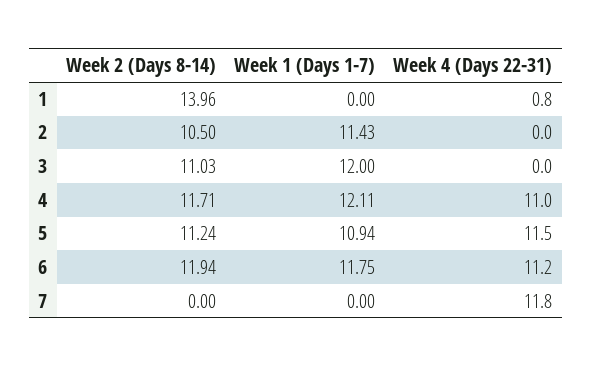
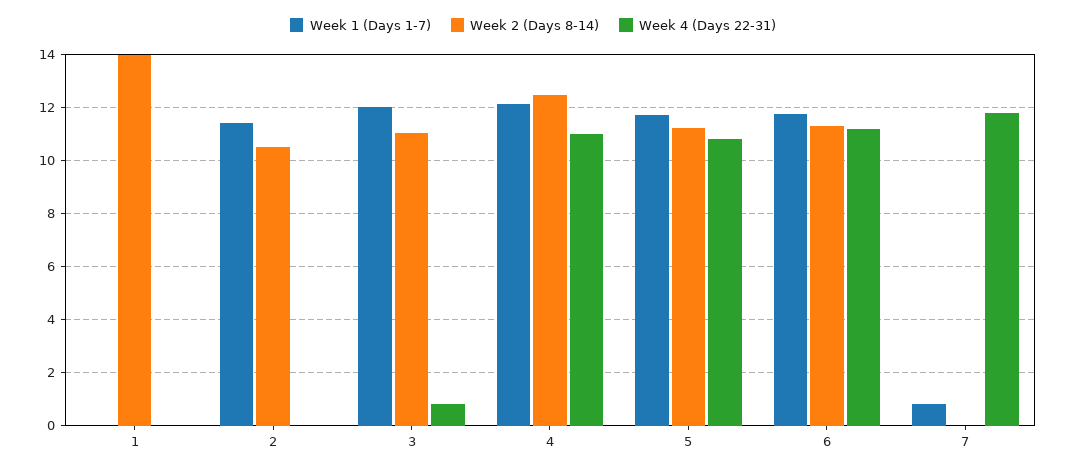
Week 4 (Days 22-31), 1: 0.8 -> 0
Week 4 (Days 22-31), 3: 0 -> 0.75
Week 2 (Days 8-14), 4: 11.71 -> 12.5
Week 1 (Days 1-7), 5: 10.94 -> 11.75
Week 4 (Days 22-31), 5: 11.5 -> 10.75
Week 2 (Days 8-14), 6: 11.94 -> 11.25
Week 1 (Days 1-7), 7: 0 -> 0.75

